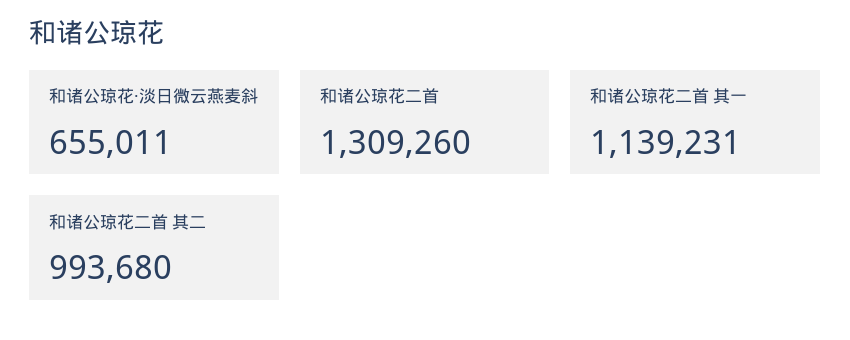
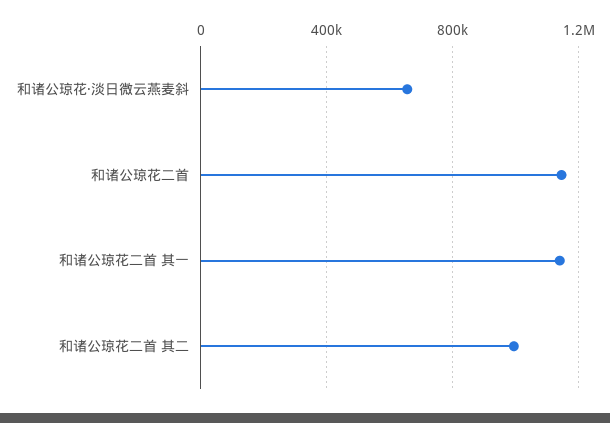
和诸公琼花二首: 1309260 -> 1150000

